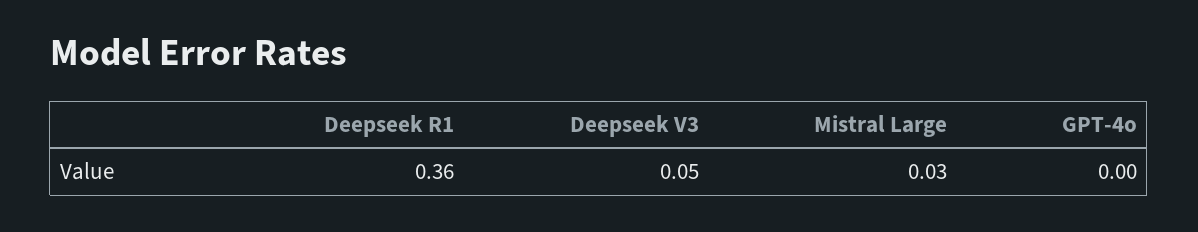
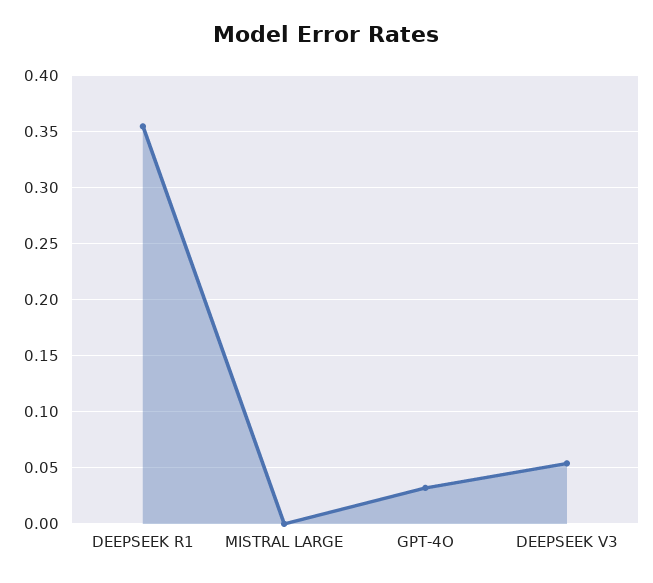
Mistral Large: 0.03 -> 0
GPT-4o: 0 -> 0.03

